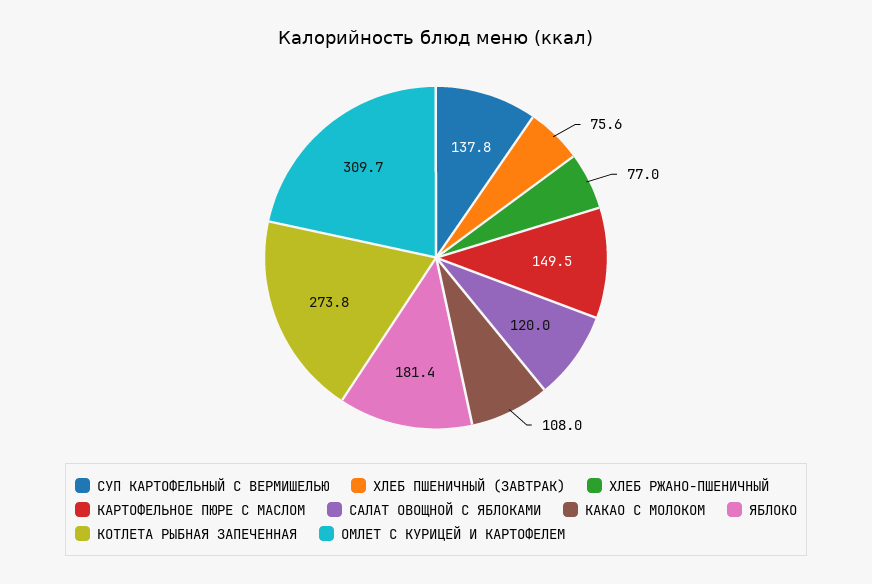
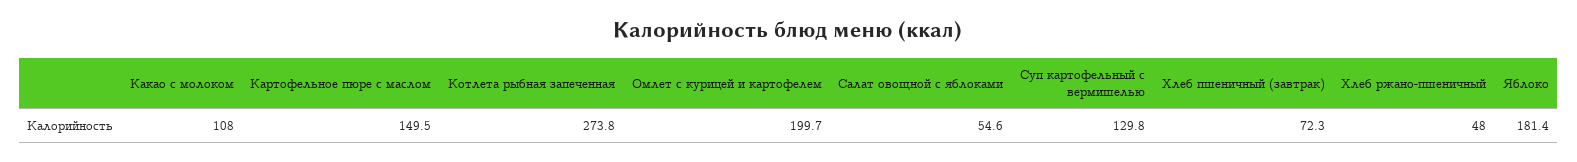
СУП КАРТОФЕЛЬНЫЙ С ВЕРМИШЕЛЬЮ: 137.8 -> 129.8
ХЛЕБ ПШЕНИЧНЫЙ (ЗАВТРАК): 75.6 -> 72.3
ХЛЕБ РЖАНО-ПШЕНИЧНЫЙ: 77 -> 48
САЛАТ ОВОЩНОЙ С ЯБЛОКАМИ: 120 -> 54.6
ОМЛЕТ С КУРИЦЕЙ И КАРТОФЕЛЕМ: 309.7 -> 199.7

